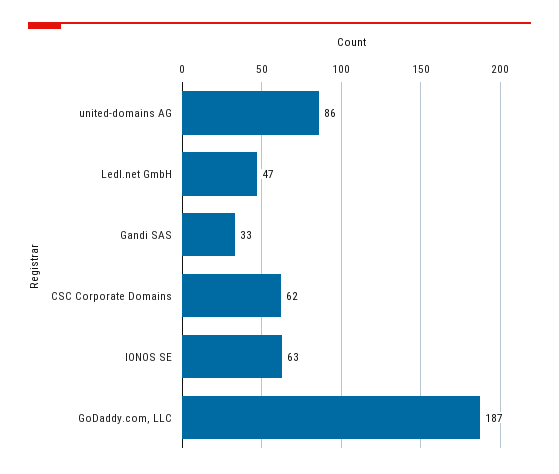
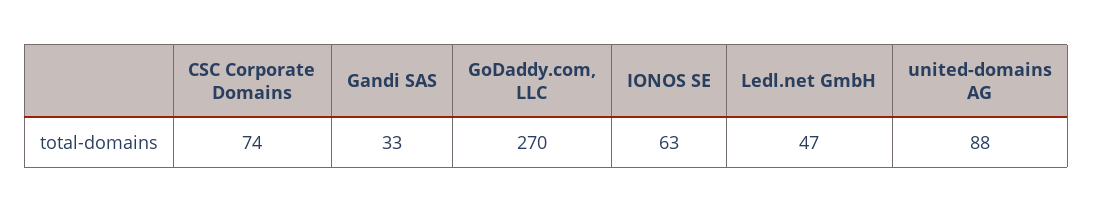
united-domains AG: 86 -> 88
CSC Corporate Domains: 62 -> 74
GoDaddy.com, LLC: 187 -> 270

